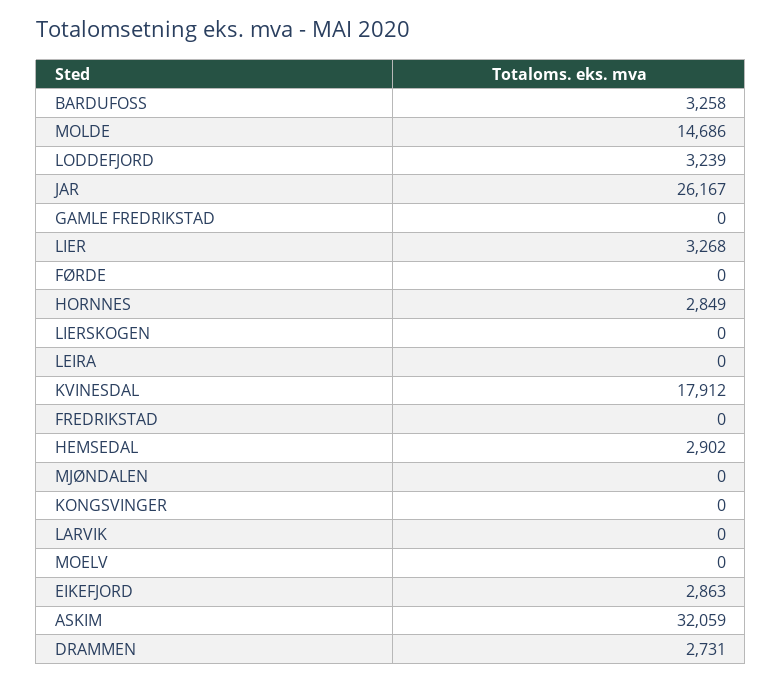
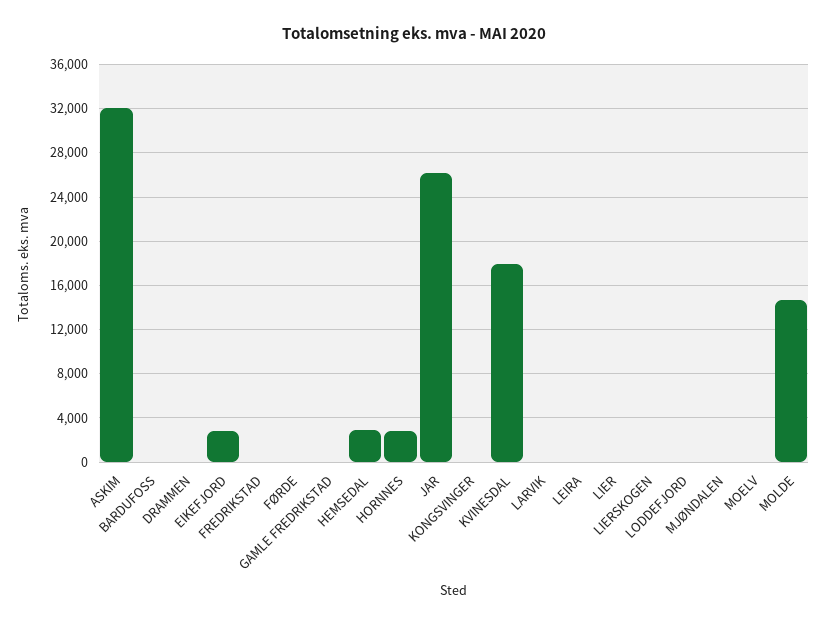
BARDUFOSS: 3258 -> 0
LODDEFJORD: 3239 -> 0
LIER: 3268 -> 0
DRAMMEN: 2731 -> 0

